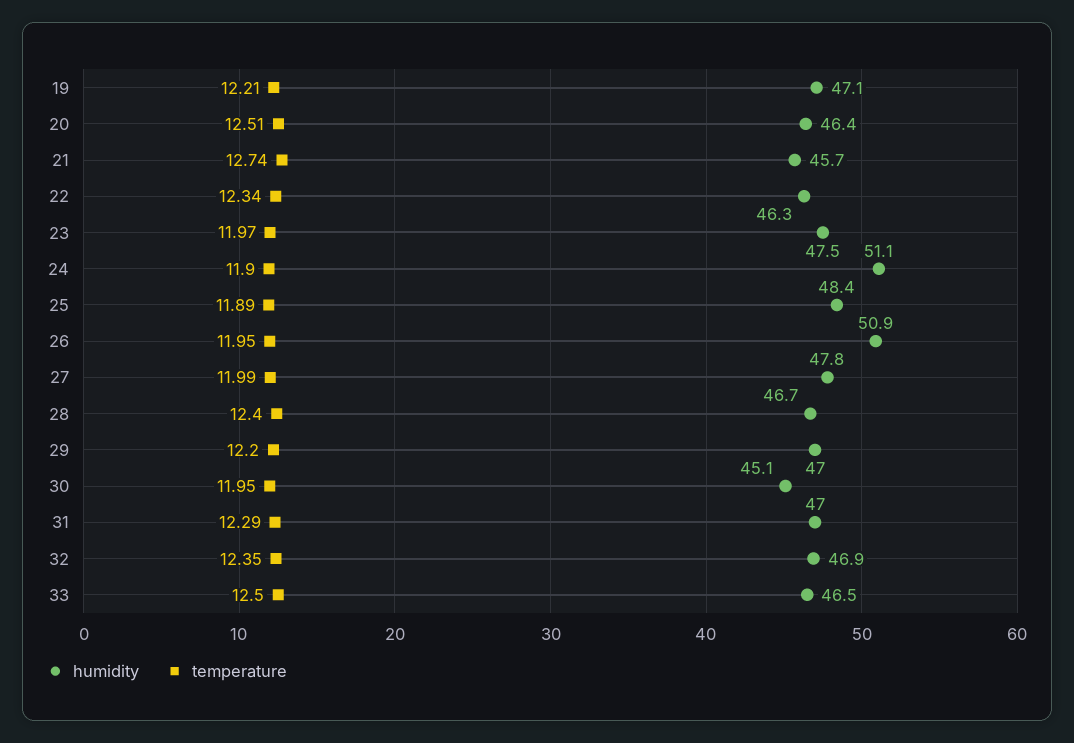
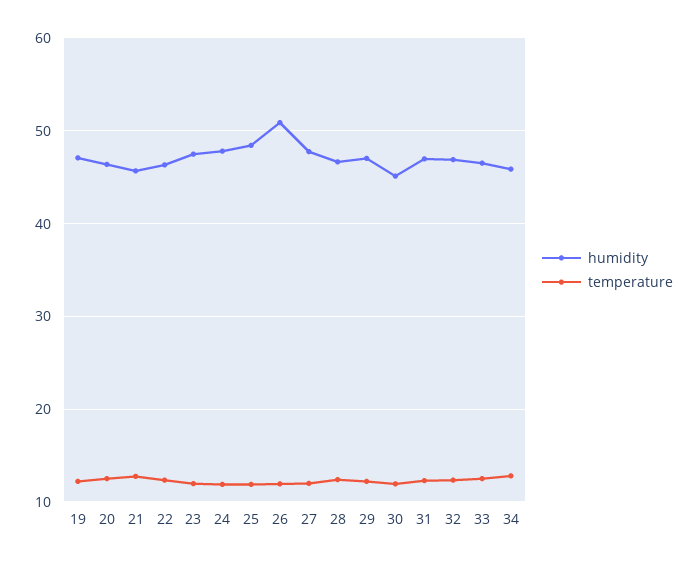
humidity, 24: 51.1 -> 48
humidity, 34: none -> 46
temperature, 34: none -> 13

